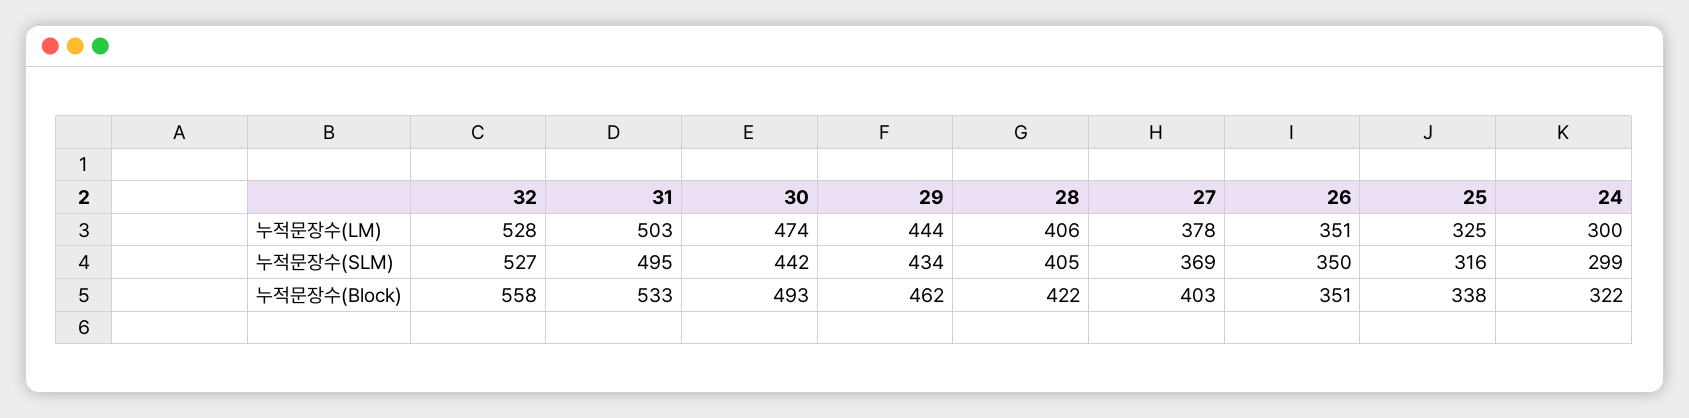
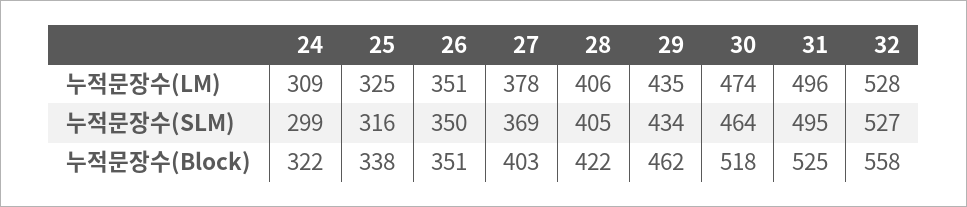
31, 누적문장수(LM): 503 -> 496
29, 누적문장수(LM): 444 -> 435
24, 누적문장수(LM): 300 -> 309
30, 누적문장수(SLM): 442 -> 464
31, 누적문장수(Block): 533 -> 525
30, 누적문장수(Block): 493 -> 518

